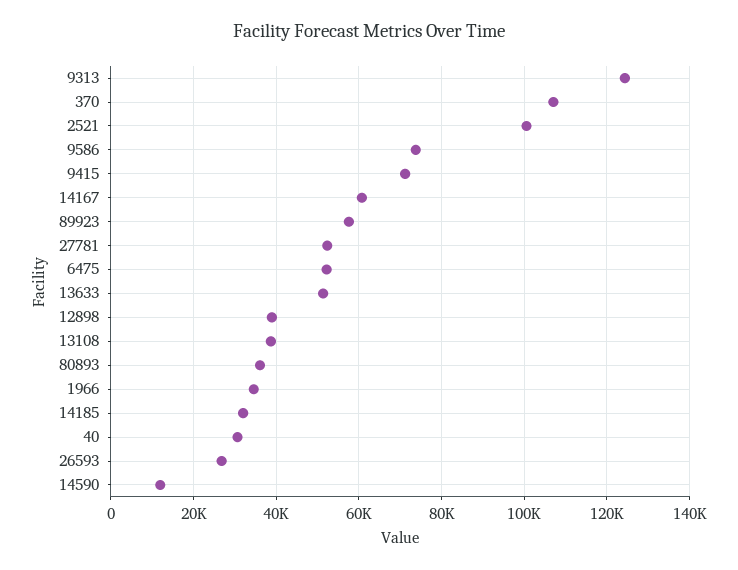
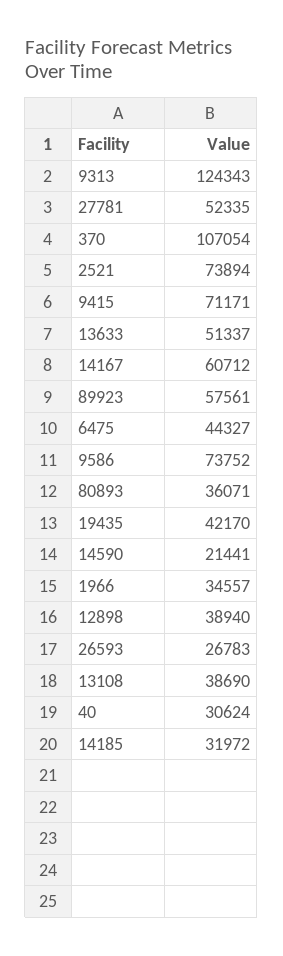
2521: 100000 -> 73894
6475: 52000 -> 44327
14590: 12000 -> 21441
19435: none -> 42170

